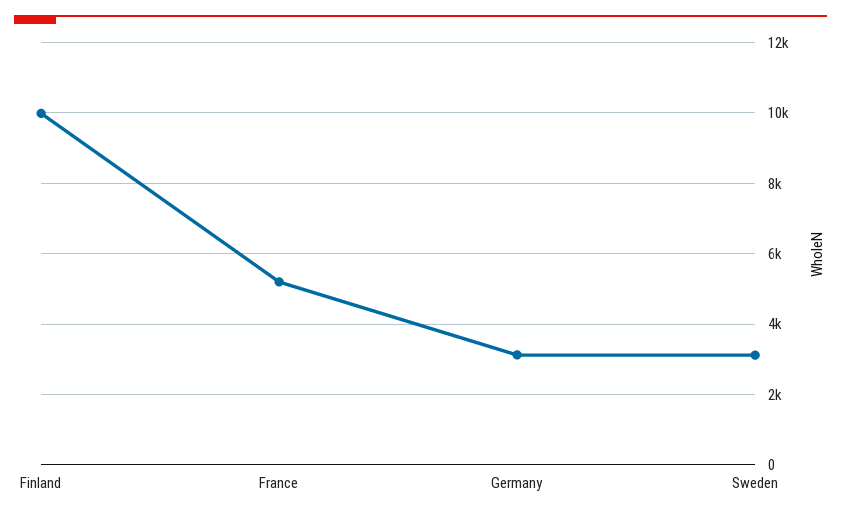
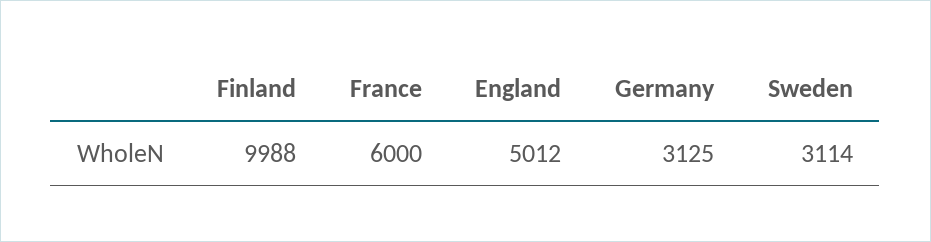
France: 5200 -> 6000
England: none -> 5012

